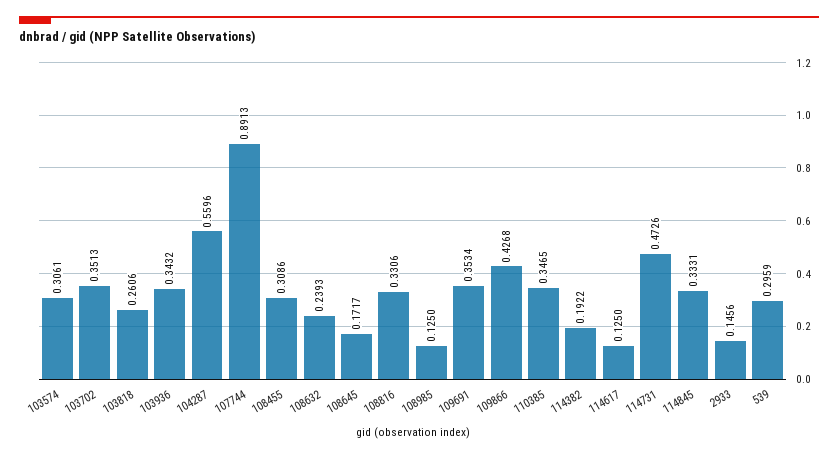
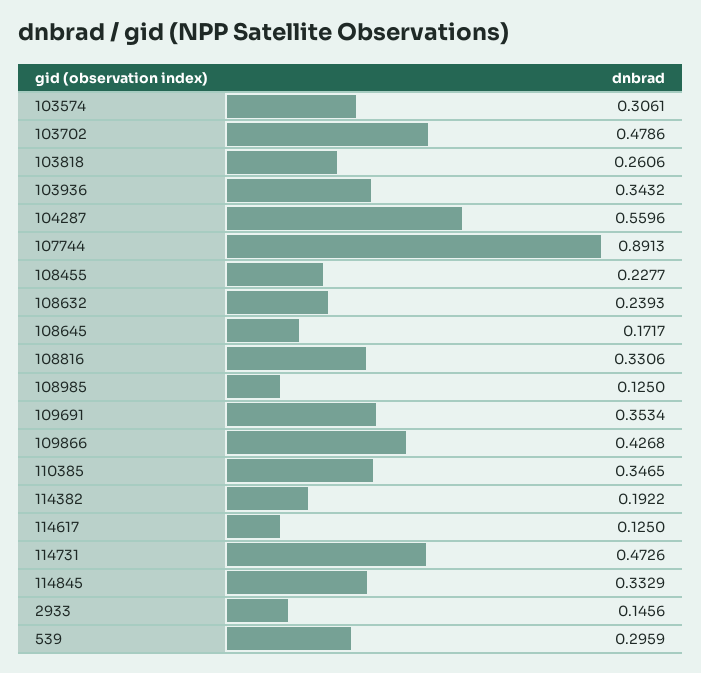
103702: 0.3513 -> 0.4786
108455: 0.3086 -> 0.2277
114845: 0.3331 -> 0.3329

